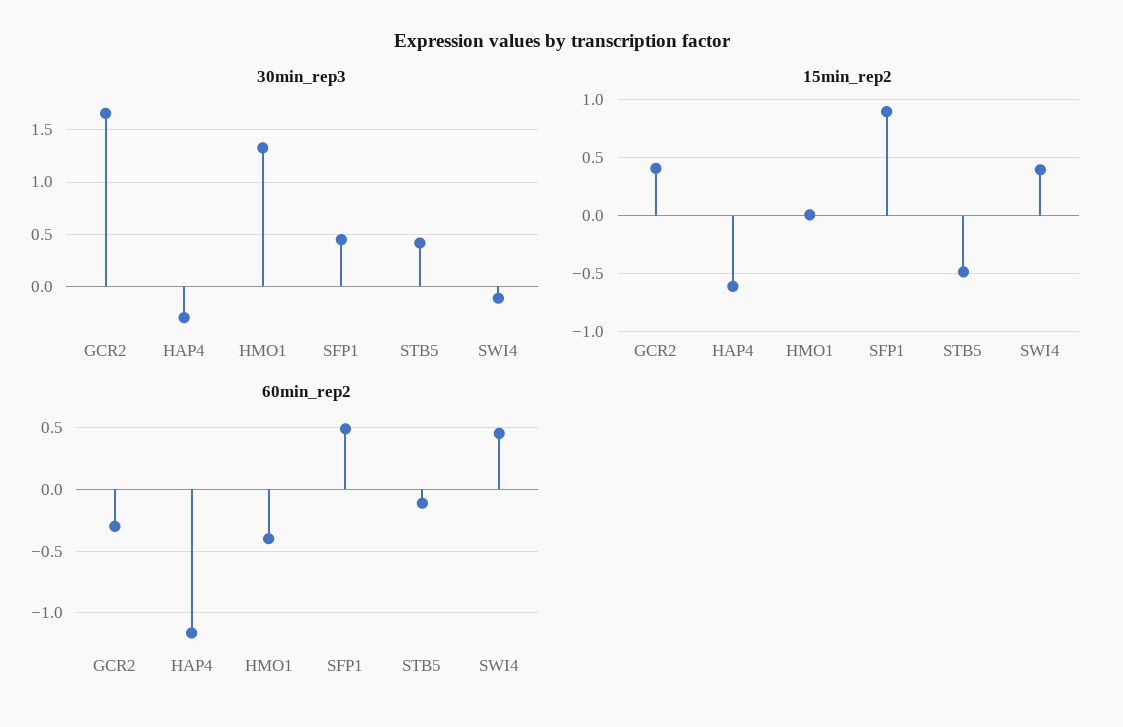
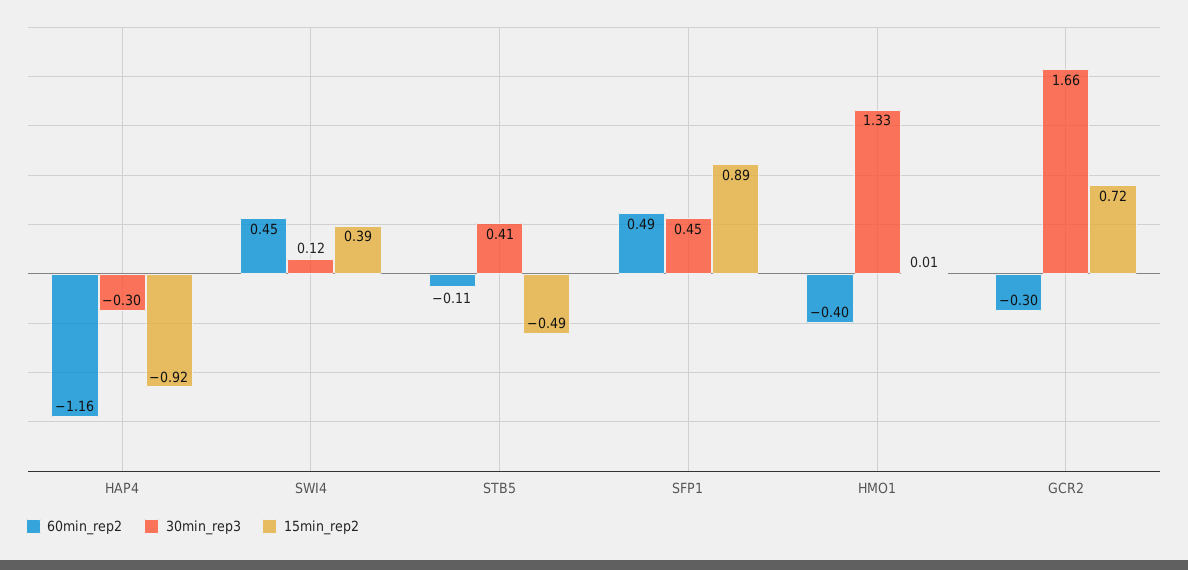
30min_rep3, SWI4: -0.1 -> 0.12
15min_rep2, GCR2: 0.4 -> 0.72
15min_rep2, HAP4: -0.6 -> -0.92

